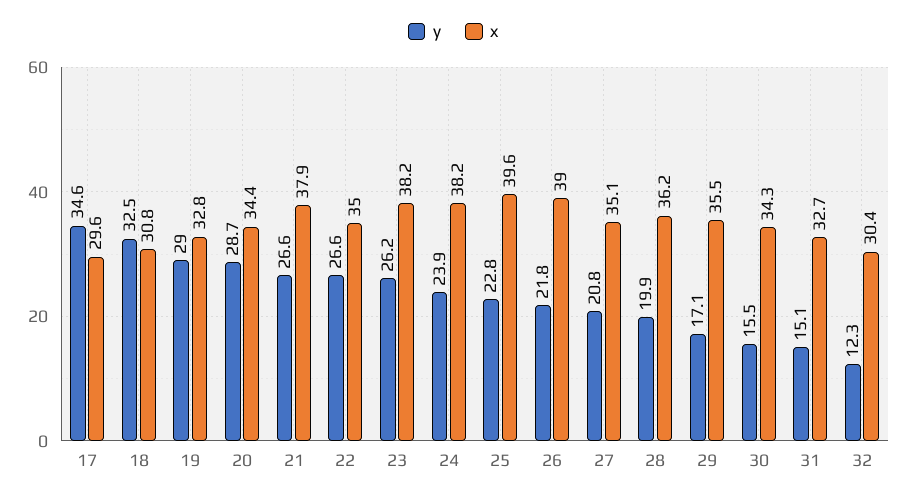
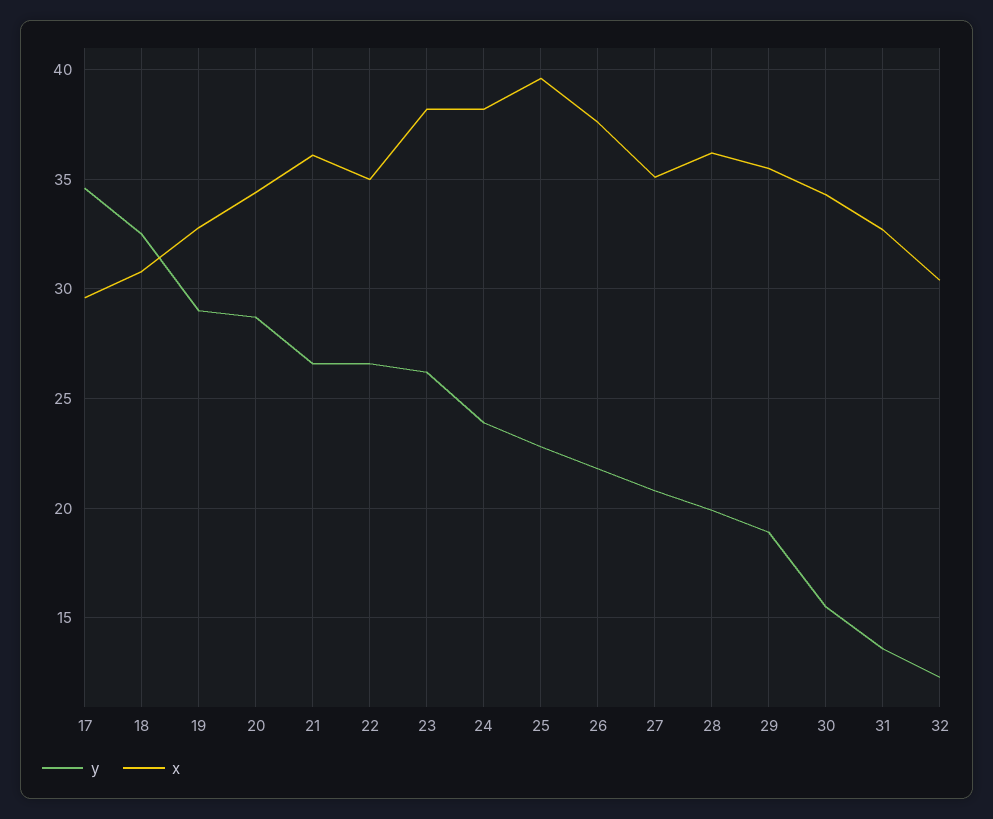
x, 21: 37.9 -> 36
x, 26: 39 -> 37.5
y, 29: 17.1 -> 19
y, 31: 15.1 -> 13.5

